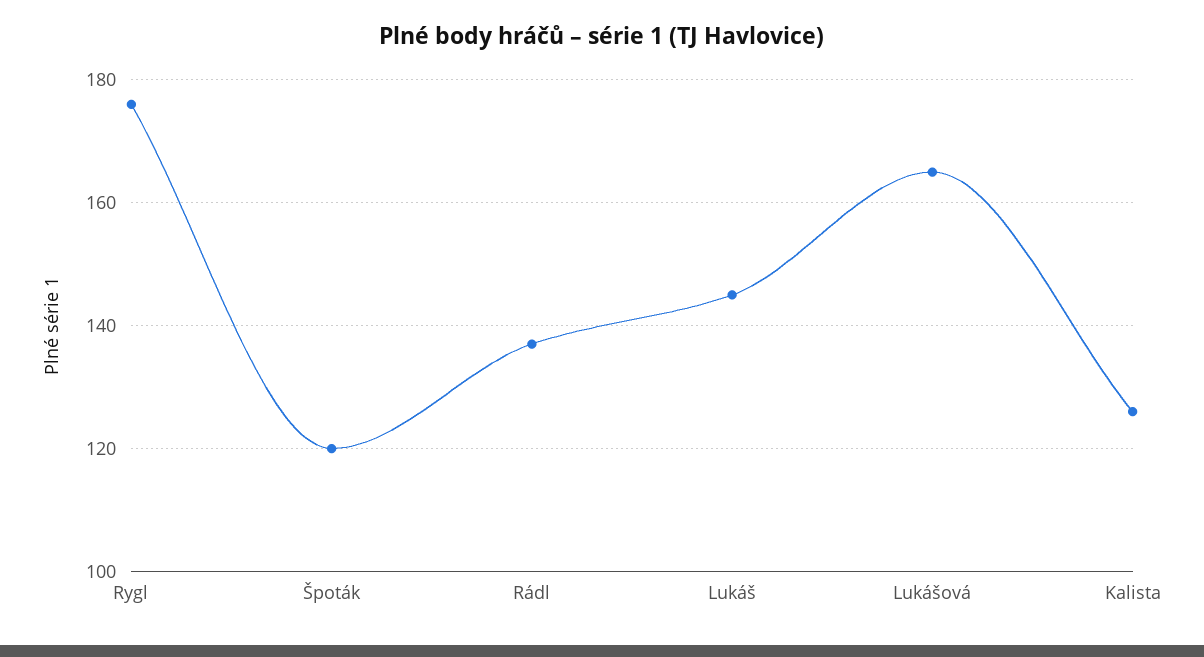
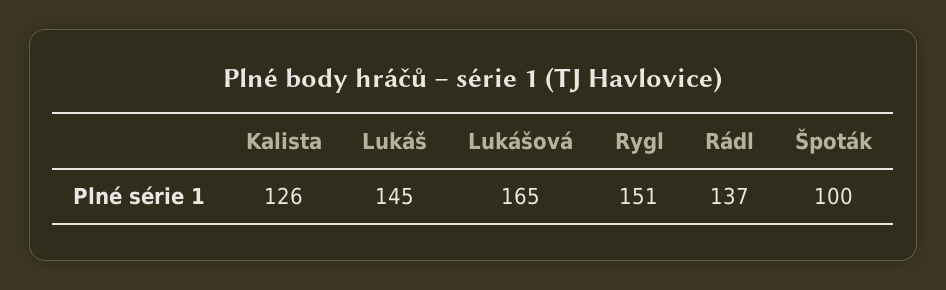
Rygl: 175 -> 151
Špoták: 120 -> 100

